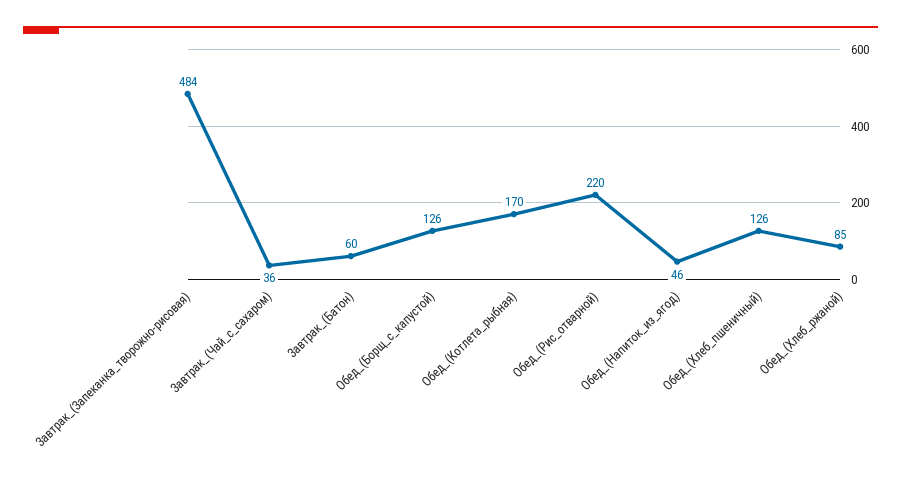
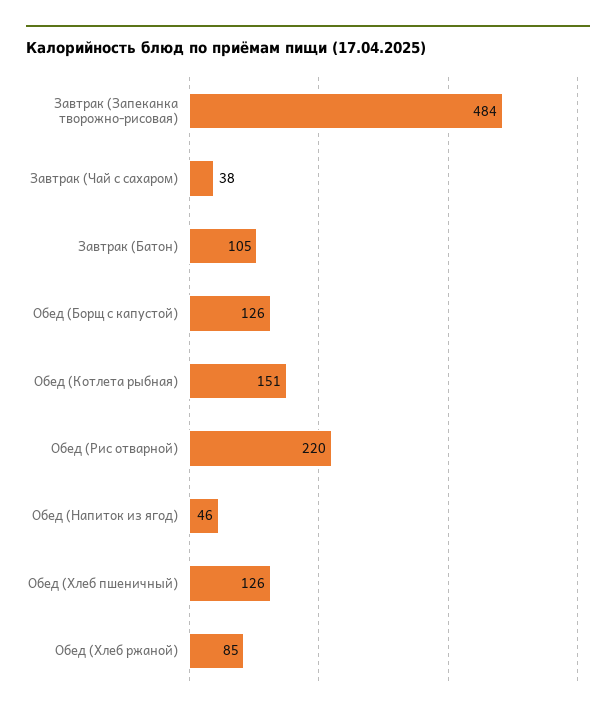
Завтрак_(Чай_с_сахаром): 36 -> 38
Завтрак_(Батон): 60 -> 105
Обед_(Котлета_рыбная): 170 -> 151

